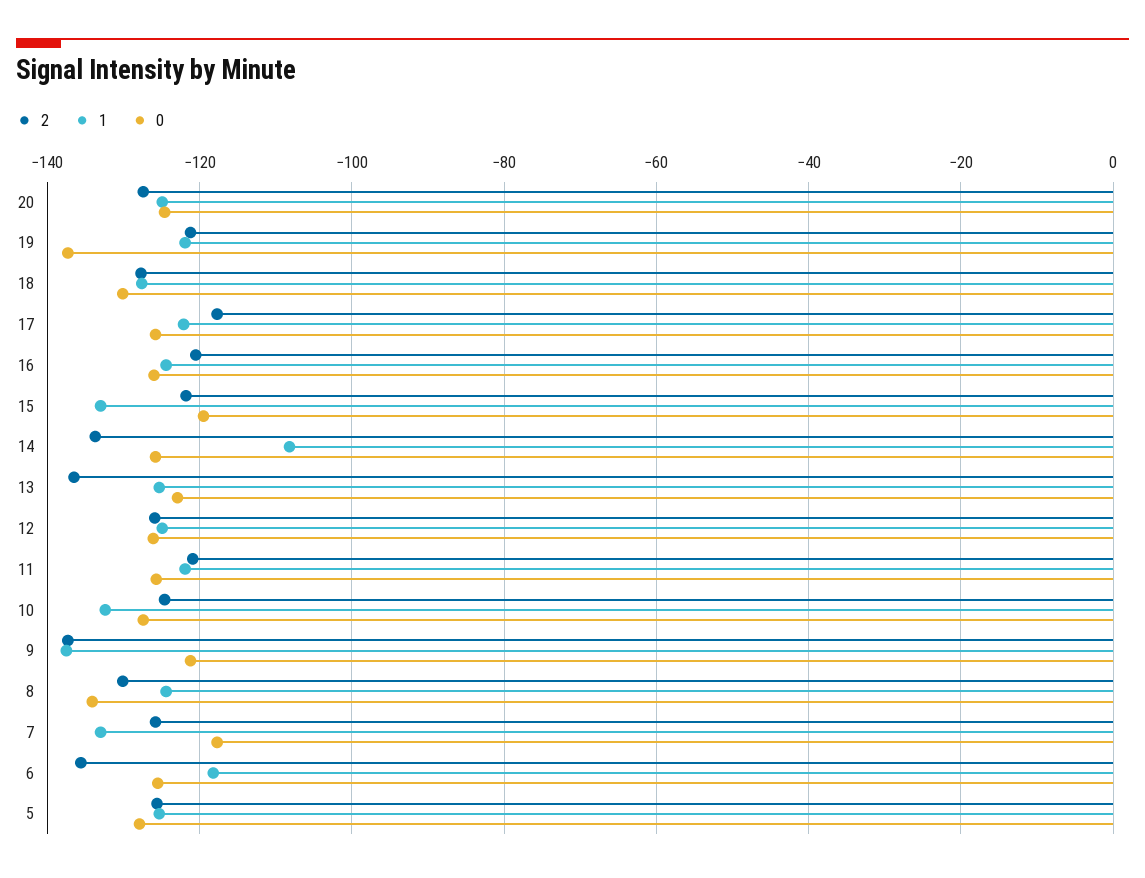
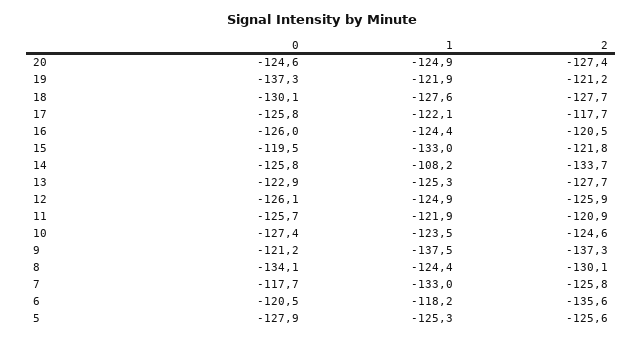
2, 13: -136 -> -127.7
1, 10: -132 -> -123.5
0, 6: -126 -> -120.5

